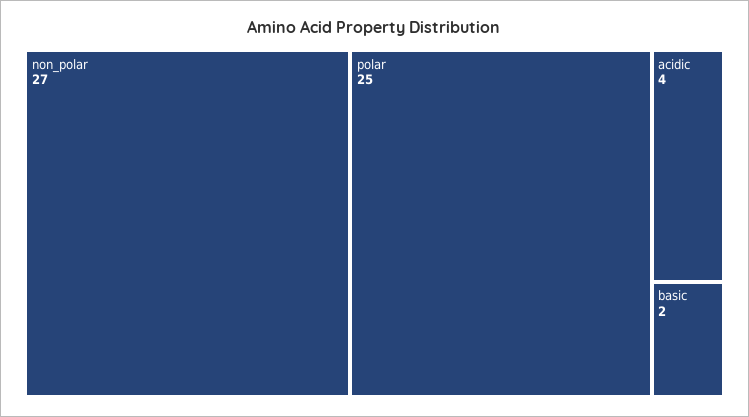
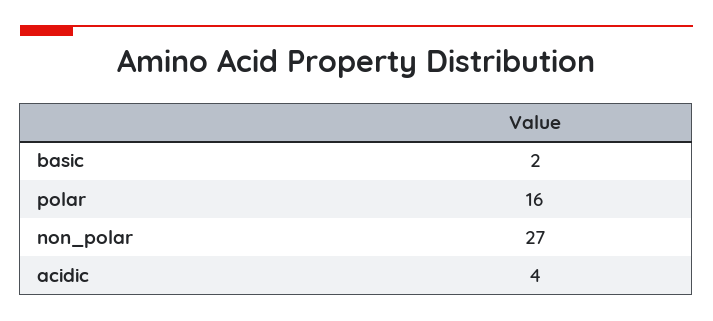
polar: 25 -> 16

